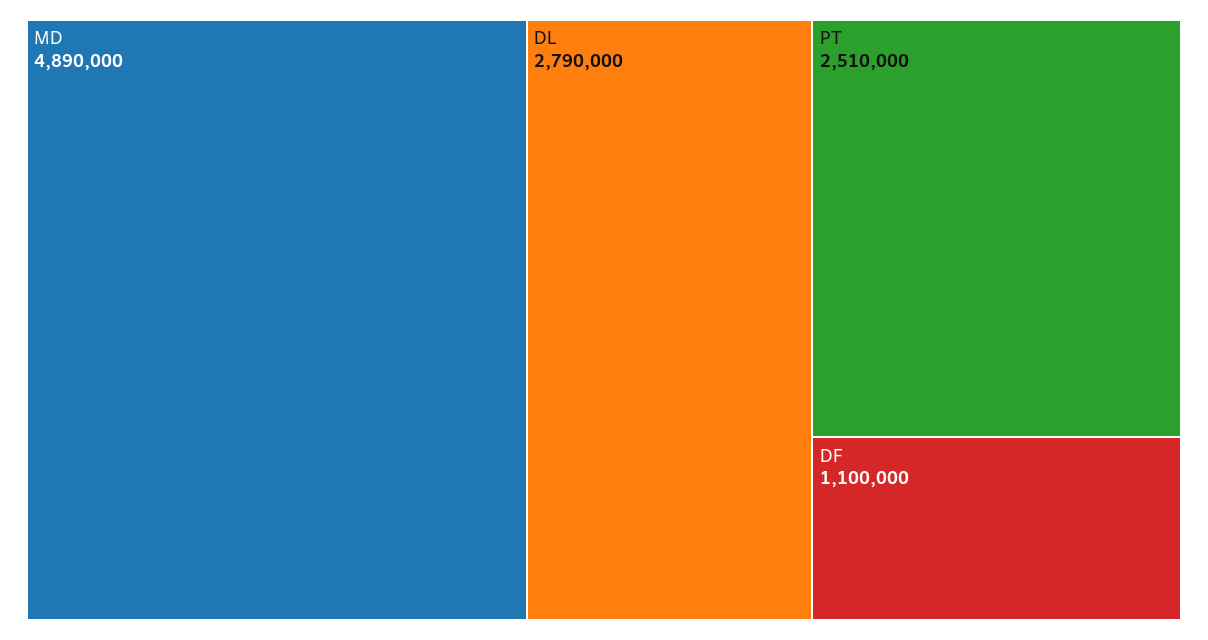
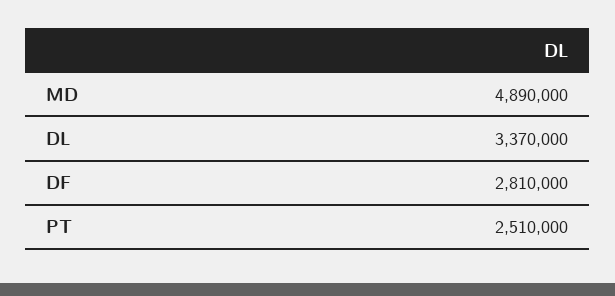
DL: 2790000 -> 3370000
DF: 1100000 -> 2810000

